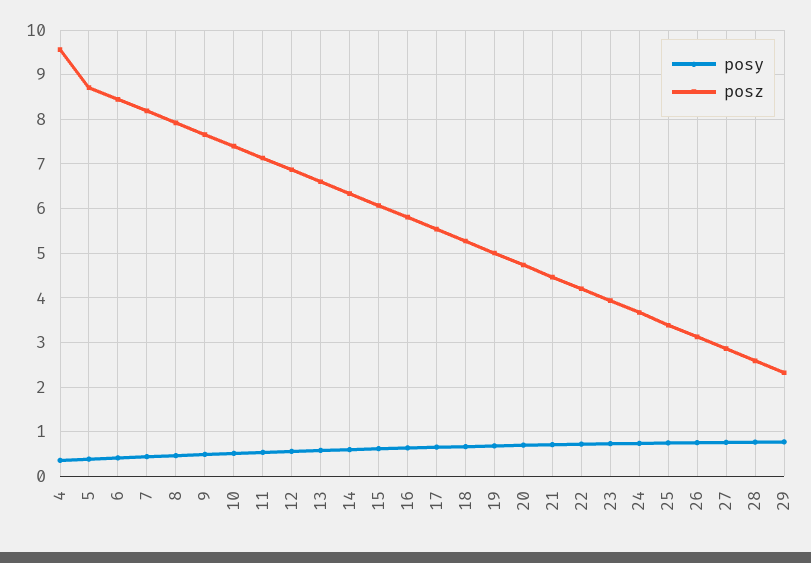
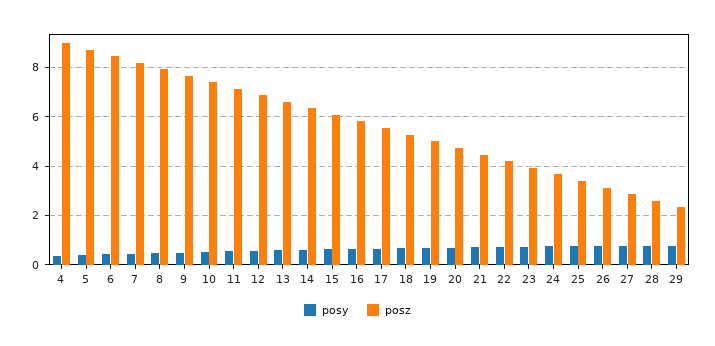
posz, 4: 9.6 -> 9

